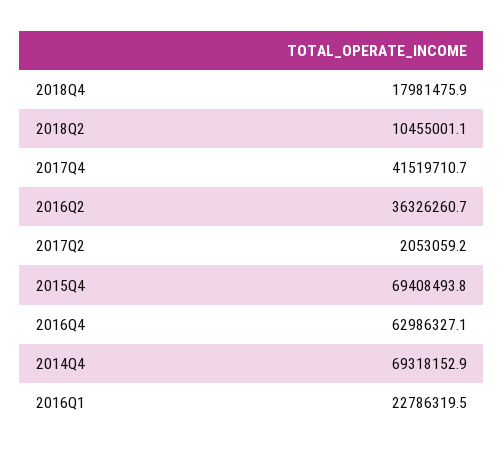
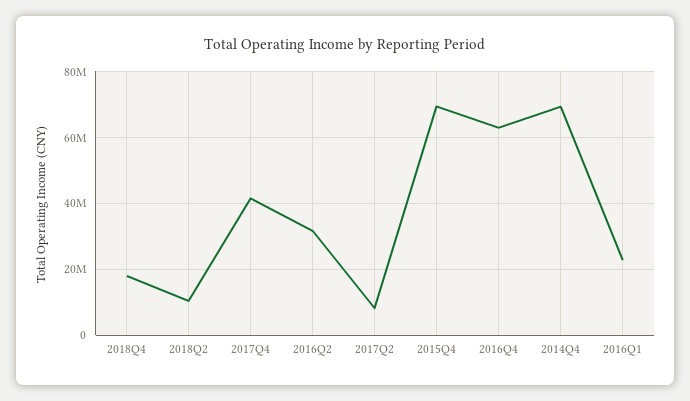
2016Q2: 36326260.7 -> 32000000
2017Q2: 2053059.2 -> 8000000

